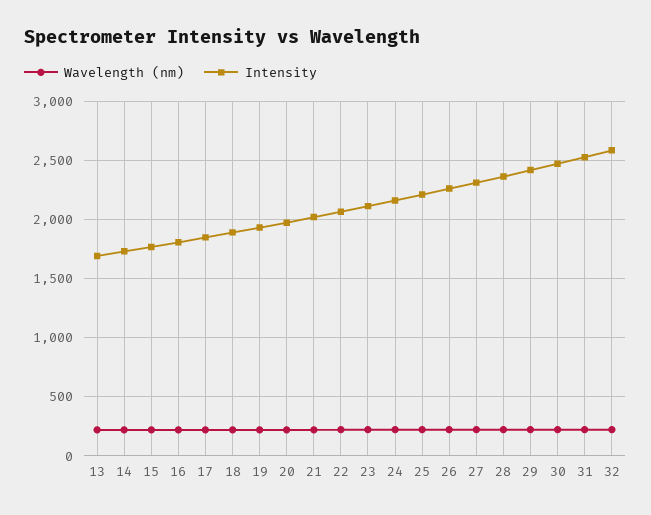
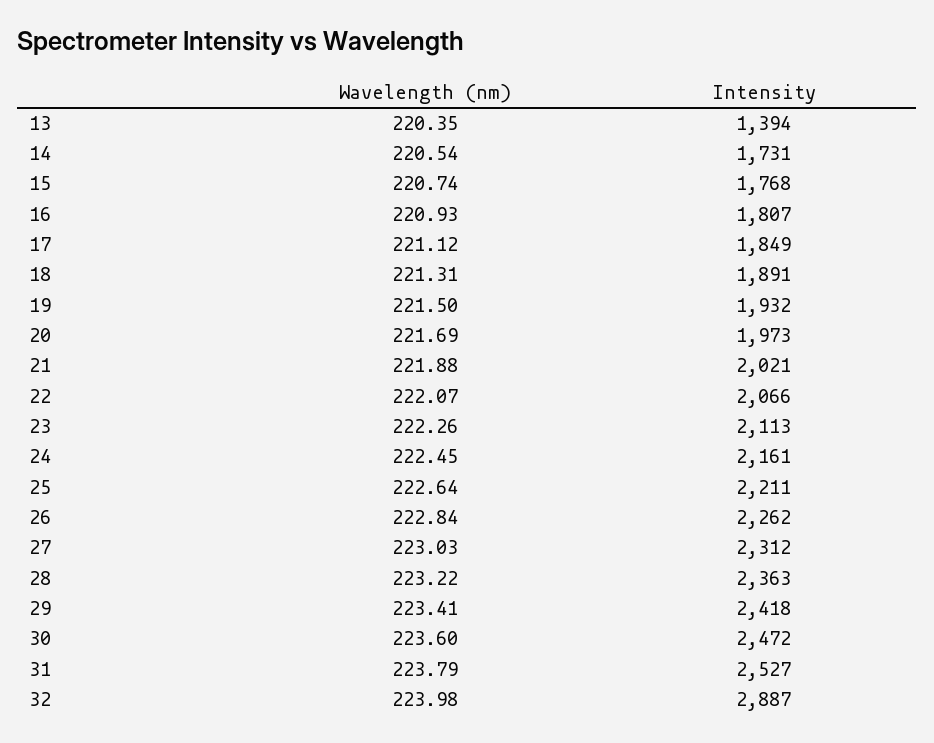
Intensity, 13: 1700 -> 1394
Intensity, 32: 2600 -> 2887

